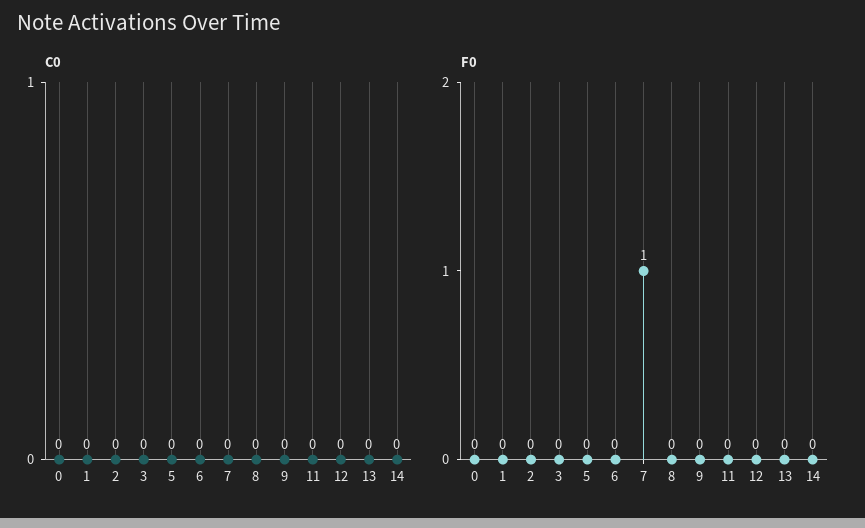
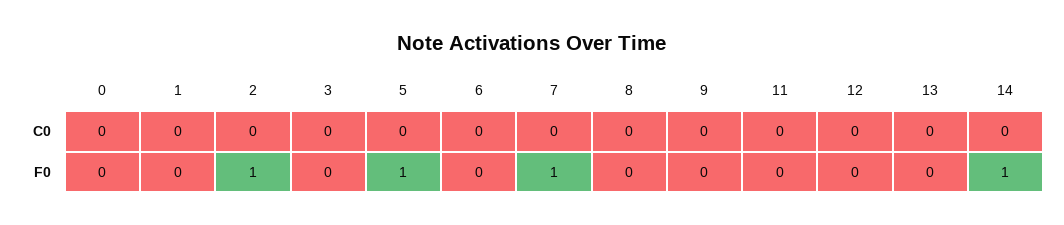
F0, 2: 0 -> 1
F0, 5: 0 -> 1
F0, 14: 0 -> 1

